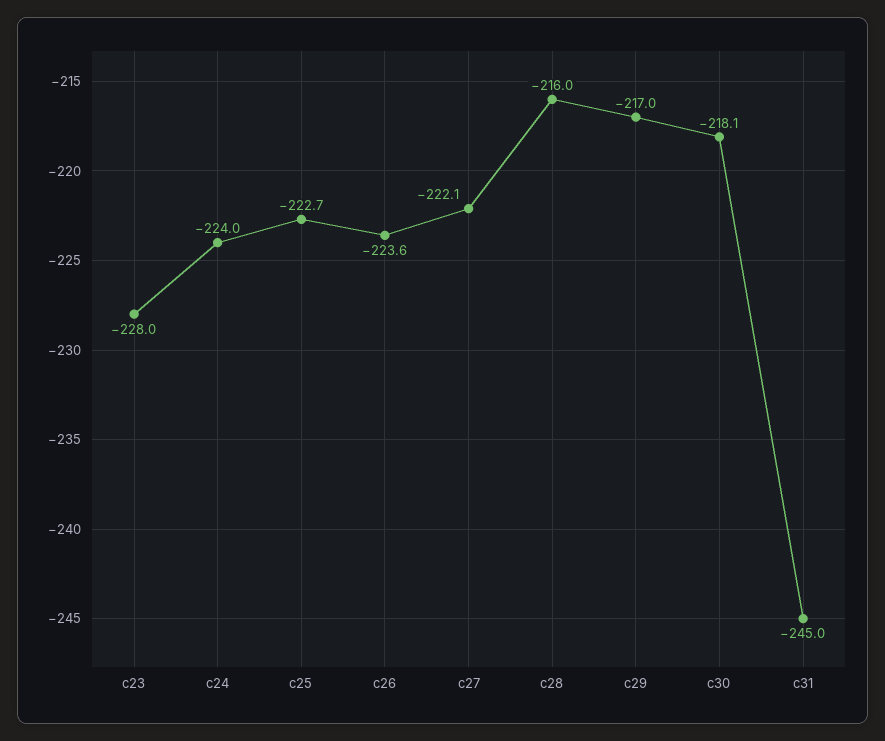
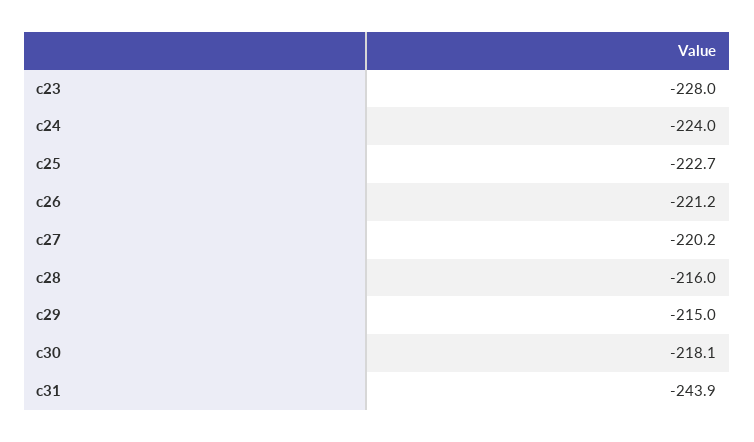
c26: -223.6 -> -221.2
c27: -222.1 -> -220.2
c29: -217 -> -215
c31: -245 -> -243.9

